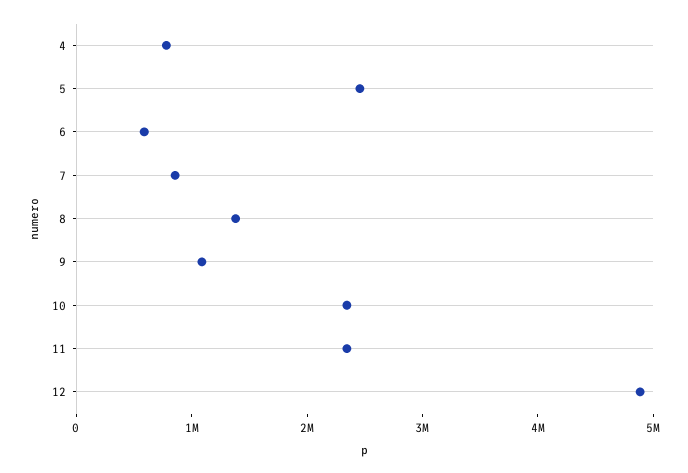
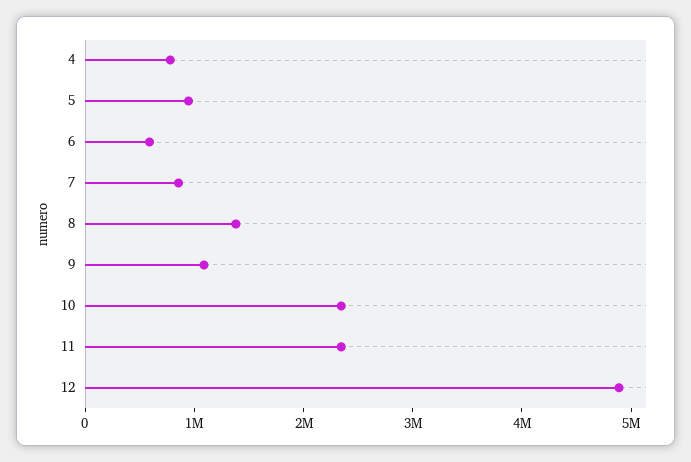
5: 2400000 -> 1000000

